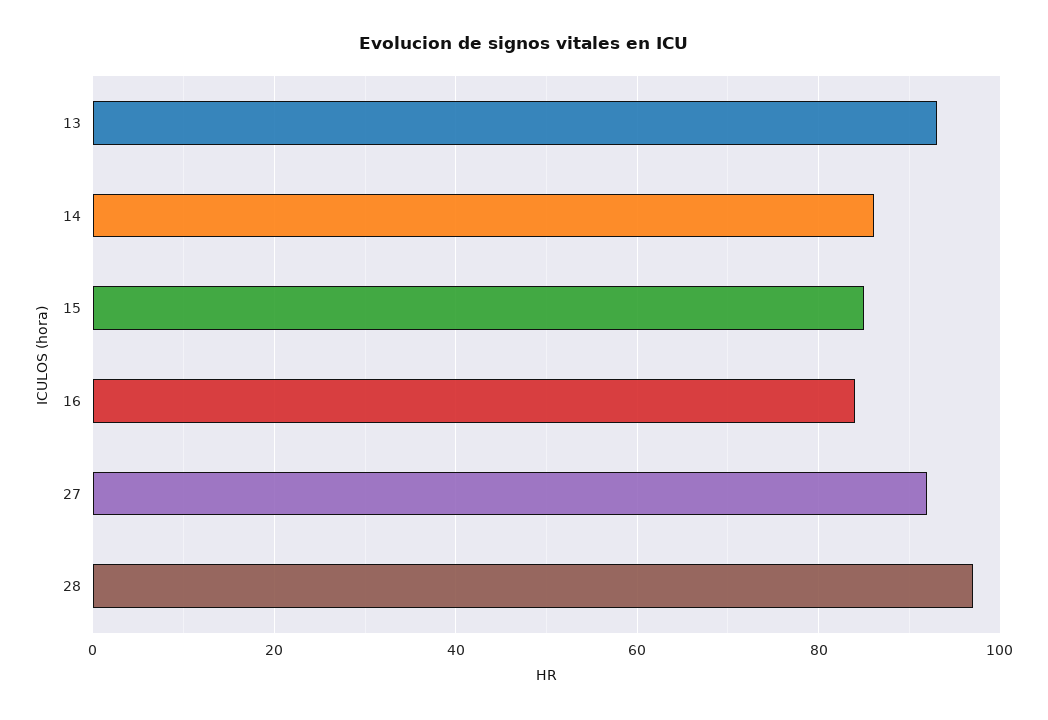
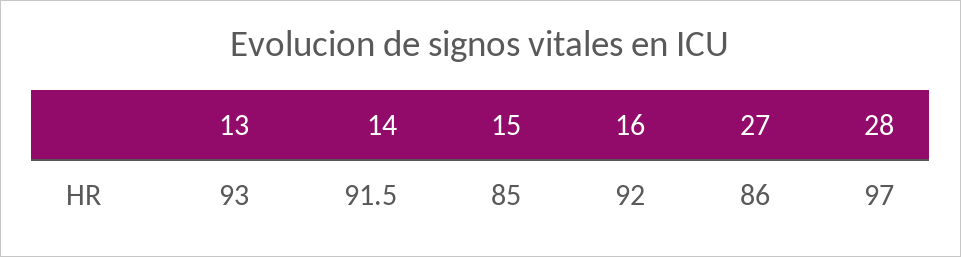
14: 86 -> 91.5
16: 84 -> 92
27: 92 -> 86

